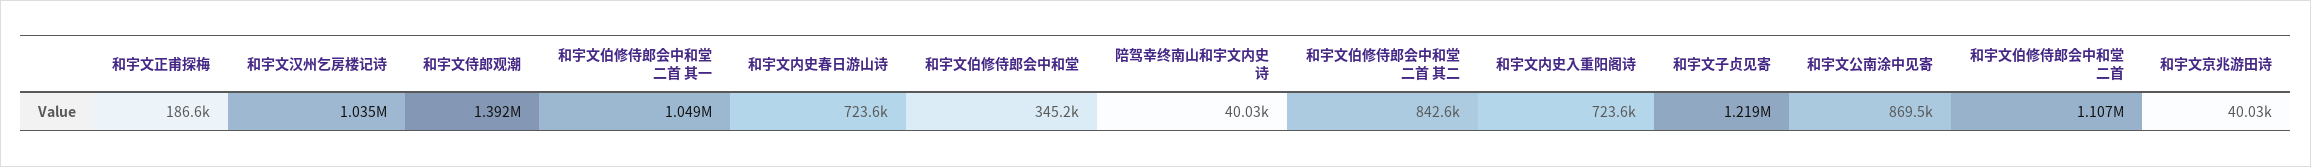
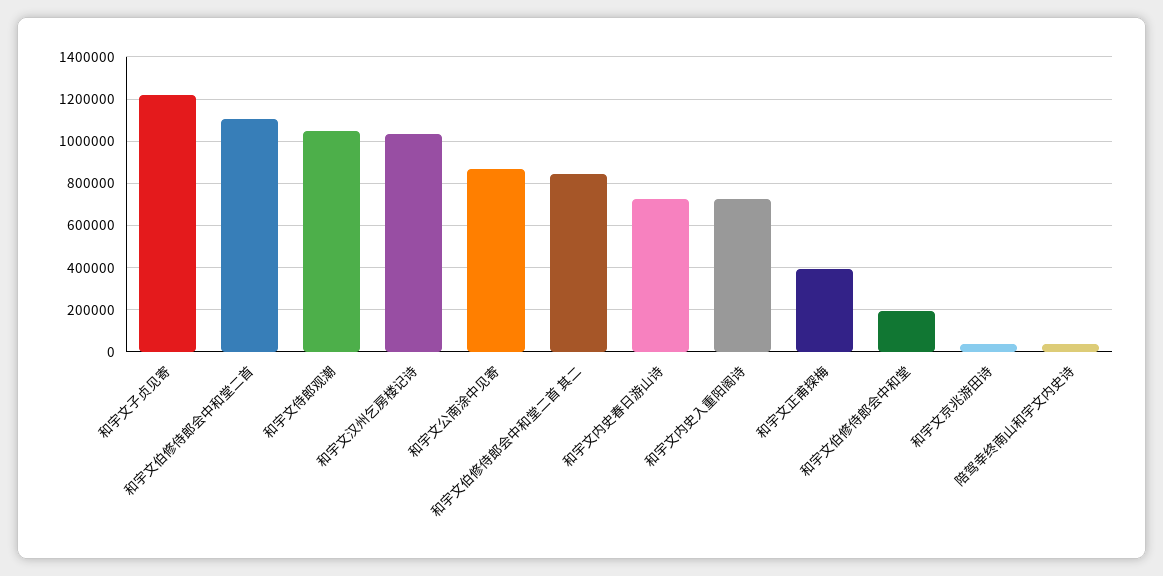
和宇文正甫探梅: 186600 -> 400000
和宇文侍郎观潮: 1392000 -> 1050000
和宇文伯修侍郎会中和堂二首 其一: 1049000 -> none
和宇文伯修侍郎会中和堂: 345200 -> 200000

